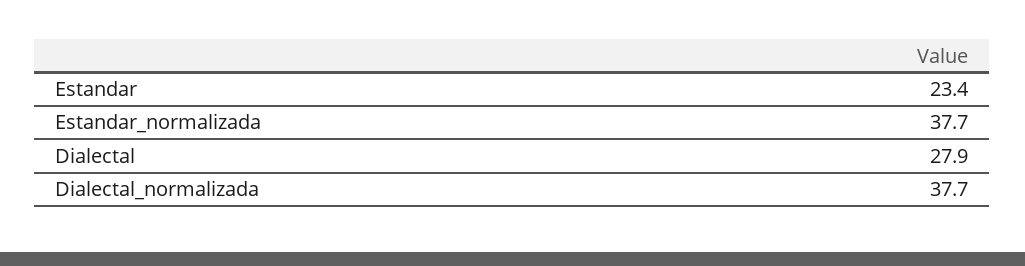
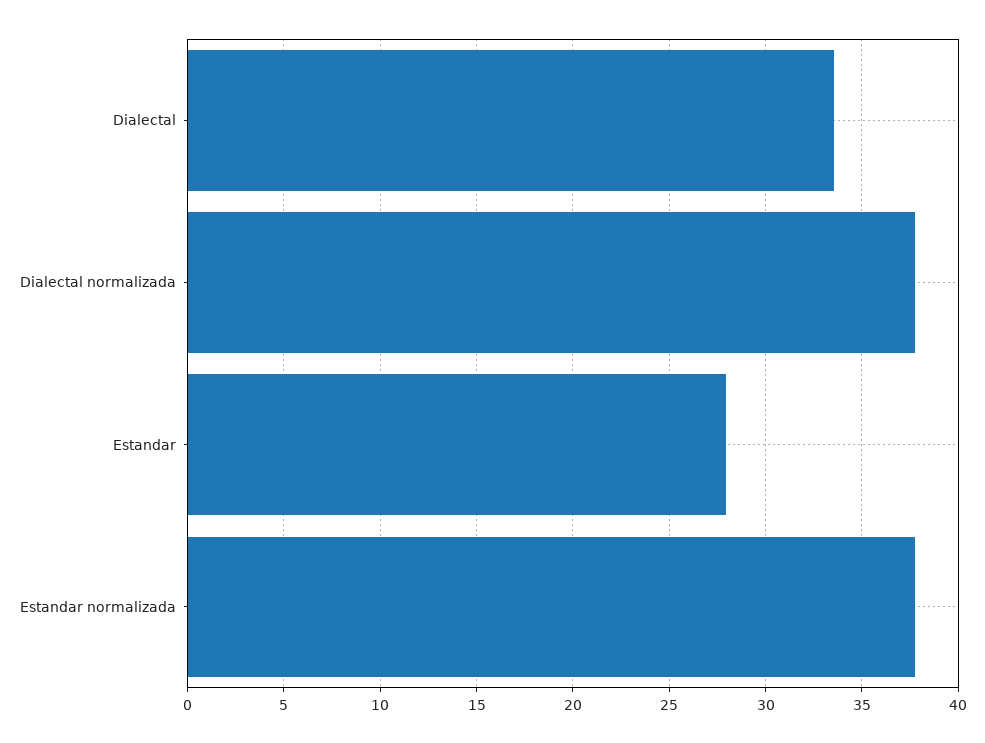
Estandar: 23.4 -> 28
Dialectal: 27.9 -> 33.5

